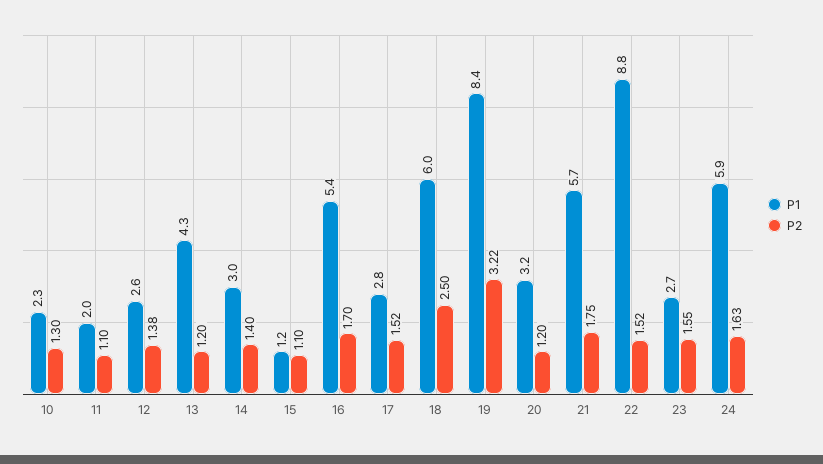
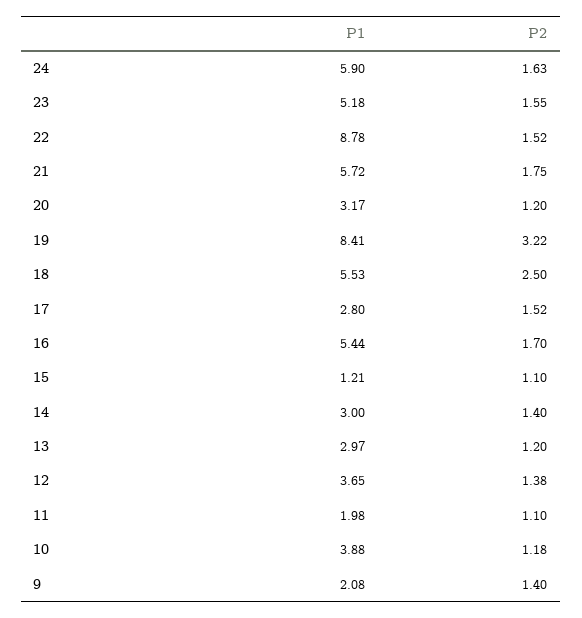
P1, 10: 2.3 -> 3.88
P2, 10: 1.3 -> 1.18
P1, 12: 2.6 -> 3.65
P1, 13: 4.3 -> 2.97
P1, 18: 6 -> 5.53
P1, 23: 2.7 -> 5.18
P1, 9: none -> 2.08
P2, 9: none -> 1.4

